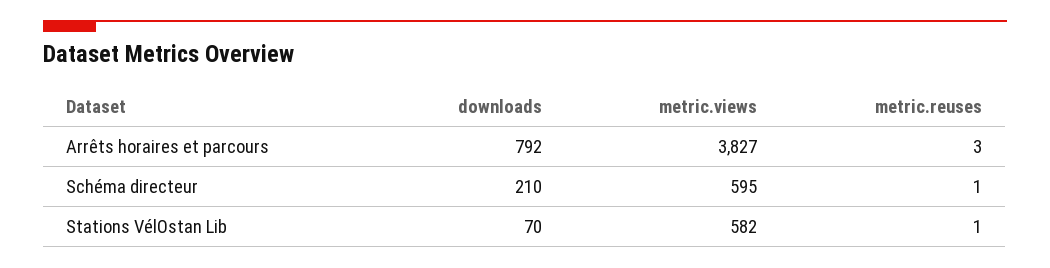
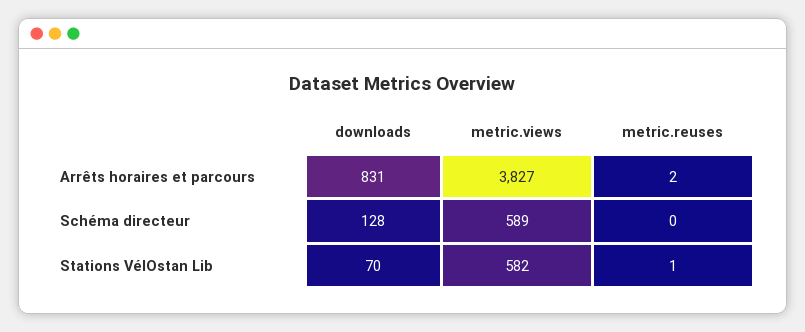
downloads, Arrêts horaires et parcours: 792 -> 831
metric.reuses, Arrêts horaires et parcours: 3 -> 2
downloads, Schéma directeur: 210 -> 128
metric.views, Schéma directeur: 595 -> 589
metric.reuses, Schéma directeur: 1 -> 0

